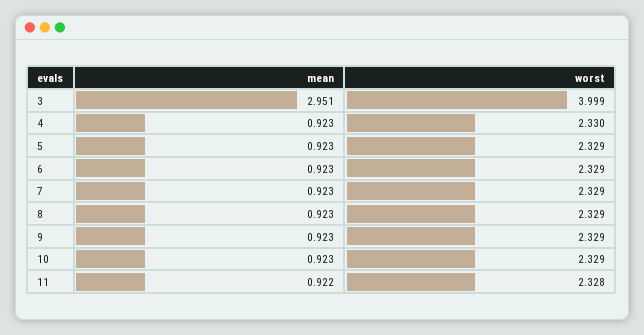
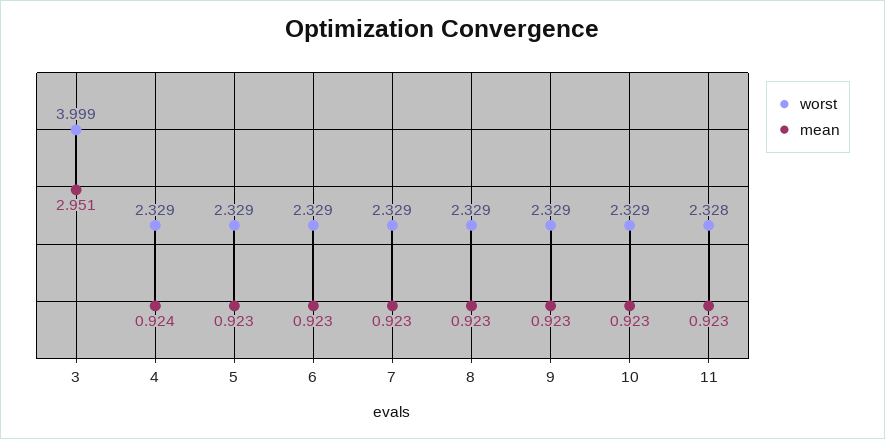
mean, 4: 0.923 -> 0.924
worst, 4: 2.33 -> 2.329
mean, 11: 0.922 -> 0.923

